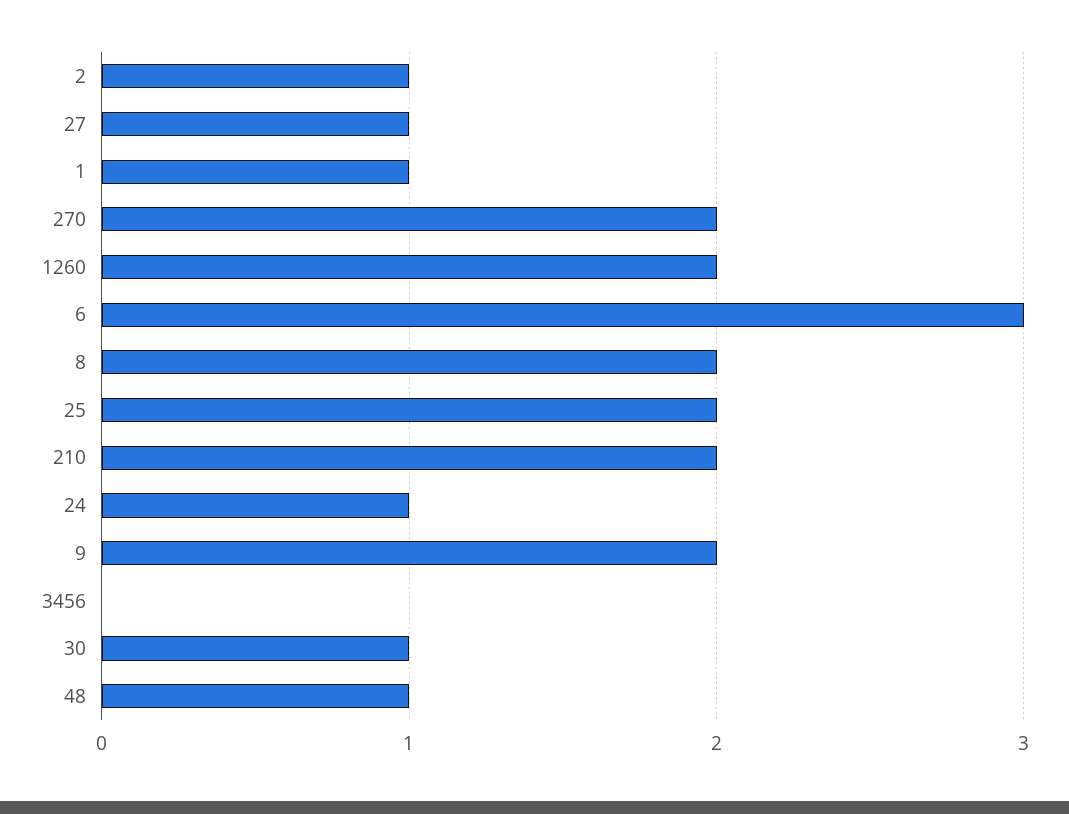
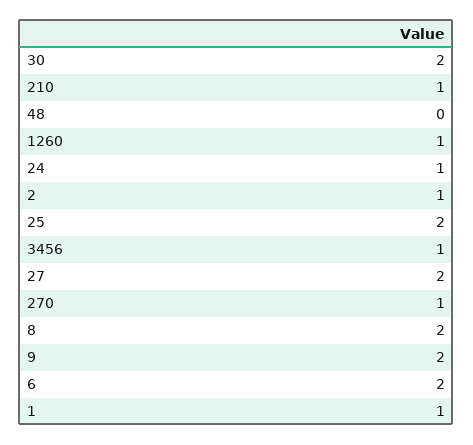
27: 1 -> 2
270: 2 -> 1
1260: 2 -> 1
6: 3 -> 2
210: 2 -> 1
3456: 0 -> 1
30: 1 -> 2
48: 1 -> 0

